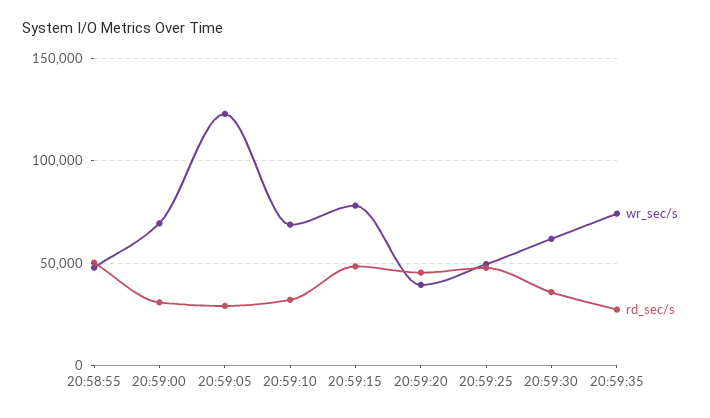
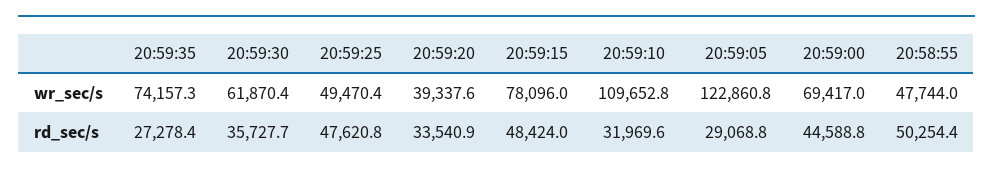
rd_sec/s, 20:59:00: 30000 -> 44588.8
wr_sec/s, 20:59:10: 70000 -> 109652.8
rd_sec/s, 20:59:20: 45000 -> 33540.9

